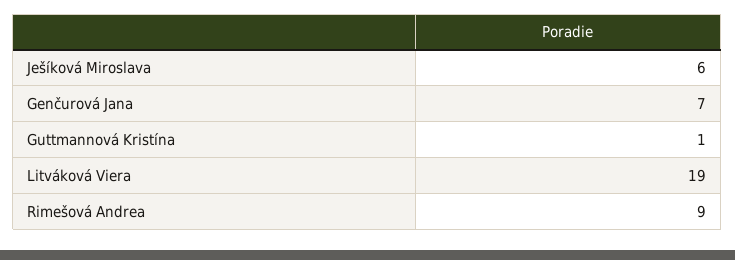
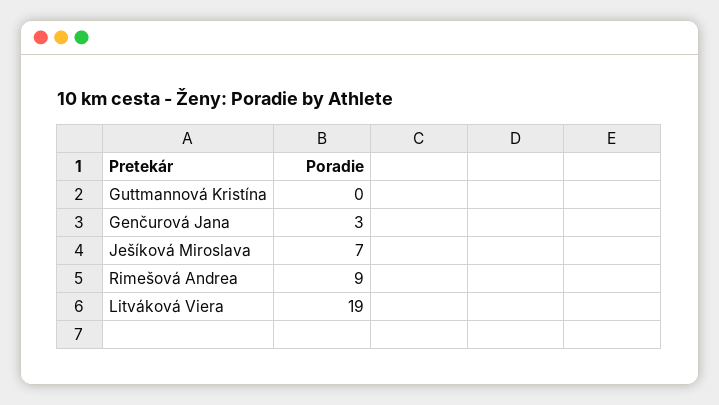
Ješíková Miroslava: 6 -> 7
Genčurová Jana: 7 -> 3
Guttmannová Kristína: 1 -> 0

